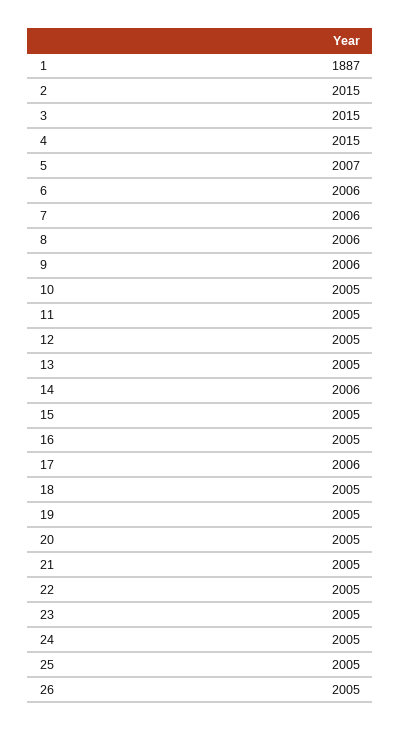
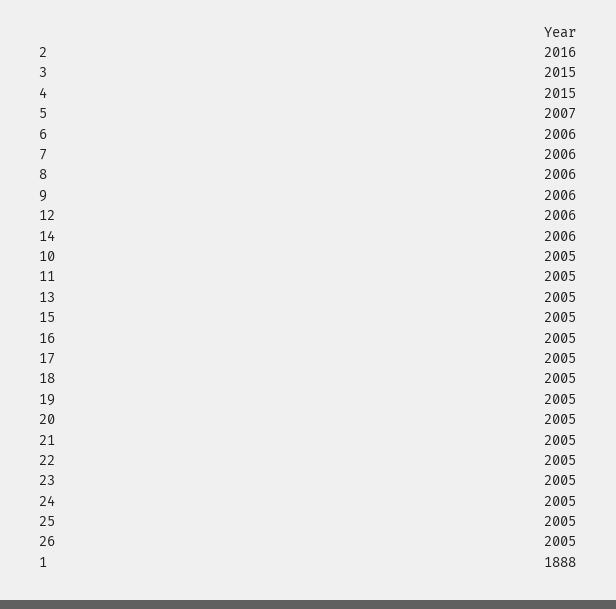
1: 1887 -> 1888
2: 2015 -> 2016
12: 2005 -> 2006
17: 2006 -> 2005

